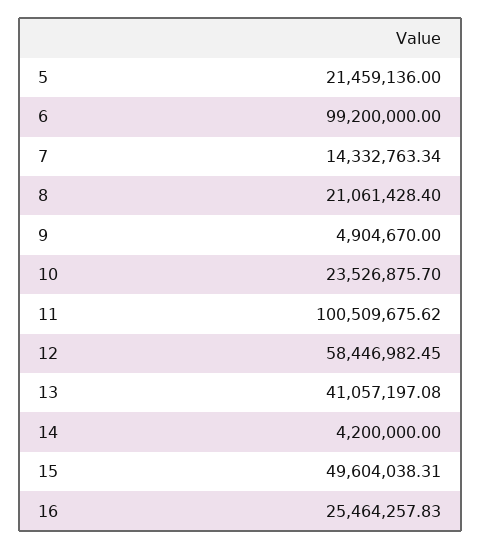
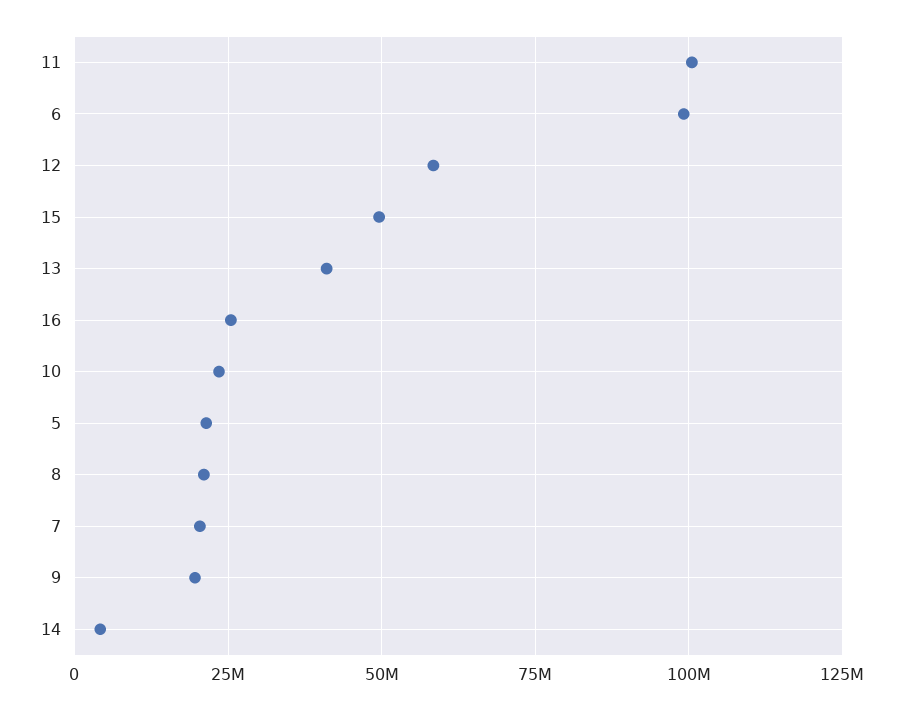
7: 14332763.34 -> 20000000
9: 4904670 -> 20000000

